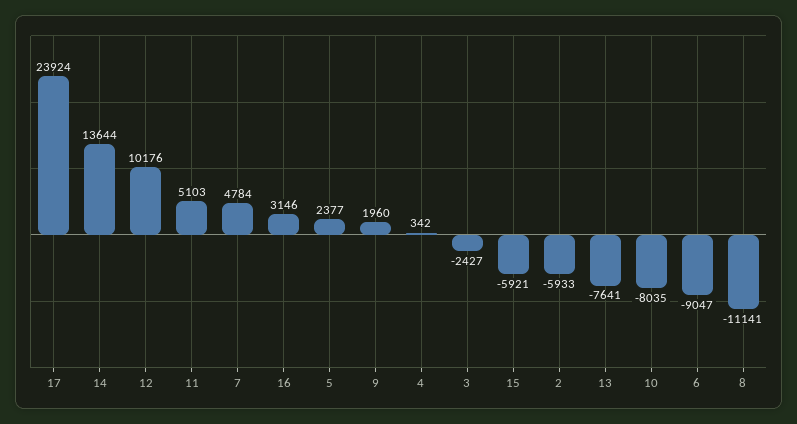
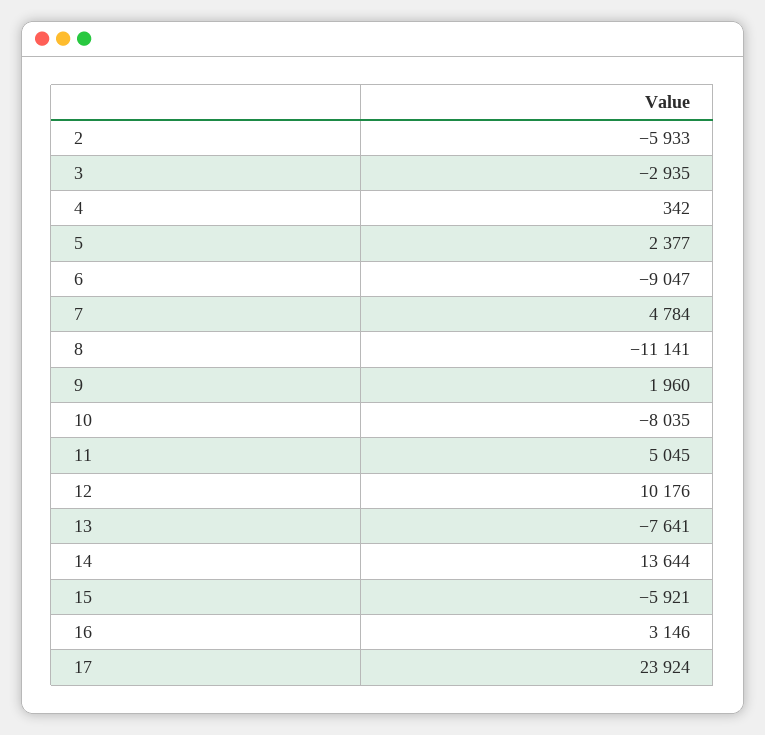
11: 5103 -> 5045
3: -2427 -> -2935

